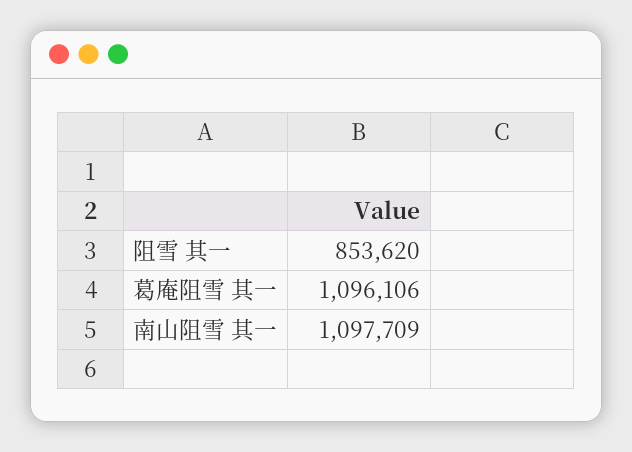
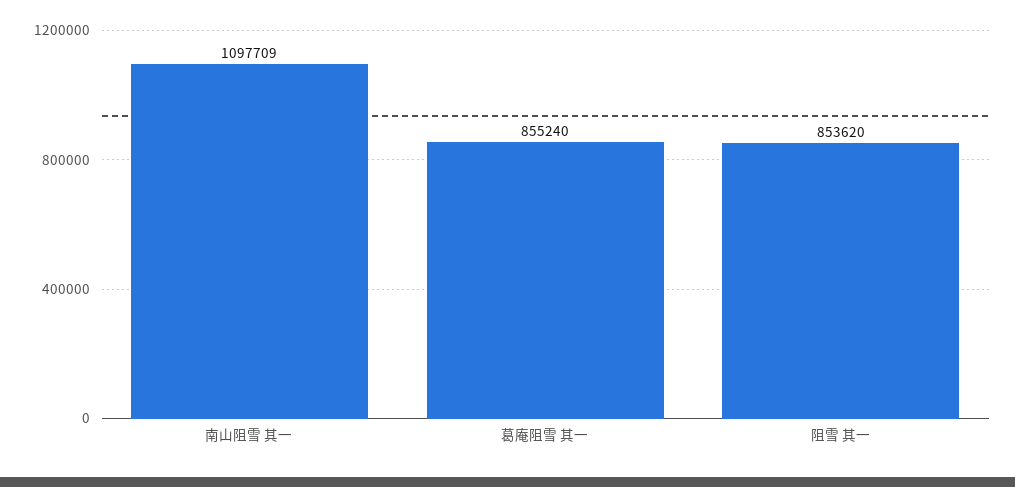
葛庵阻雪 其一: 1096106 -> 855240

